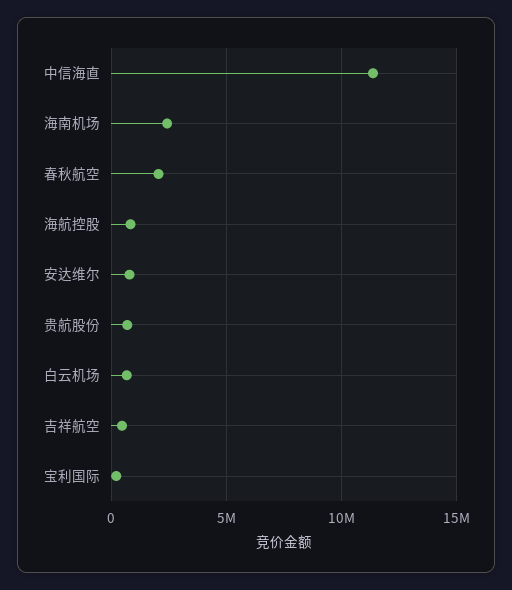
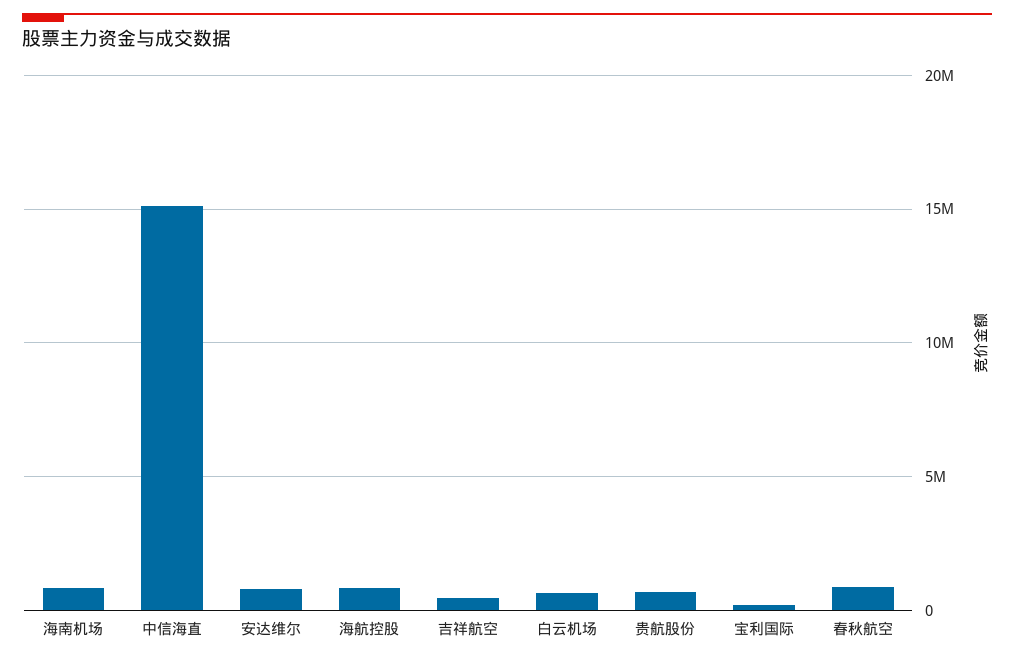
中信海直: 11500000 -> 15000000
海南机场: 2500000 -> 1000000
春秋航空: 2000000 -> 1000000

